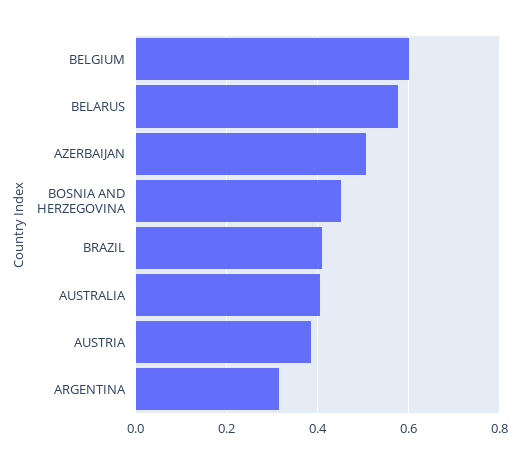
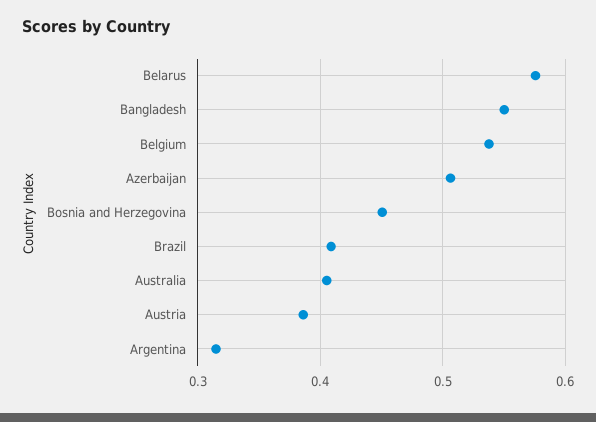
BELGIUM: 0.6 -> 0.54
Bangladesh: none -> 0.55

